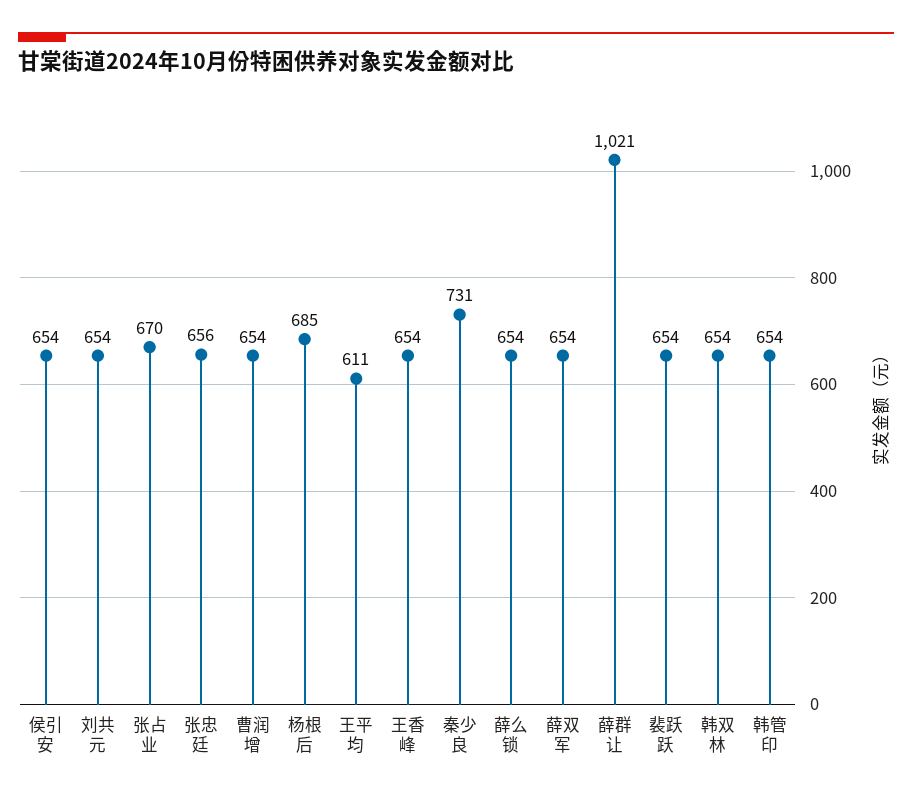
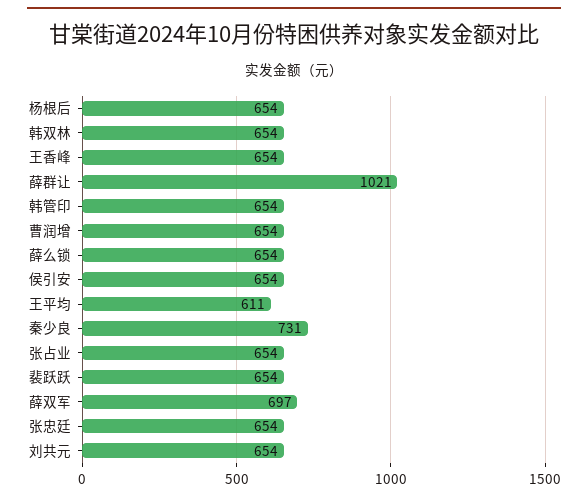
张占业: 670 -> 654
张忠廷: 656 -> 654
杨根后: 685 -> 654
薛双军: 654 -> 697

